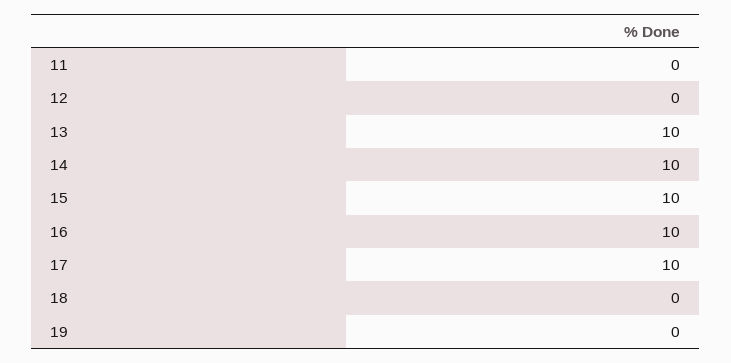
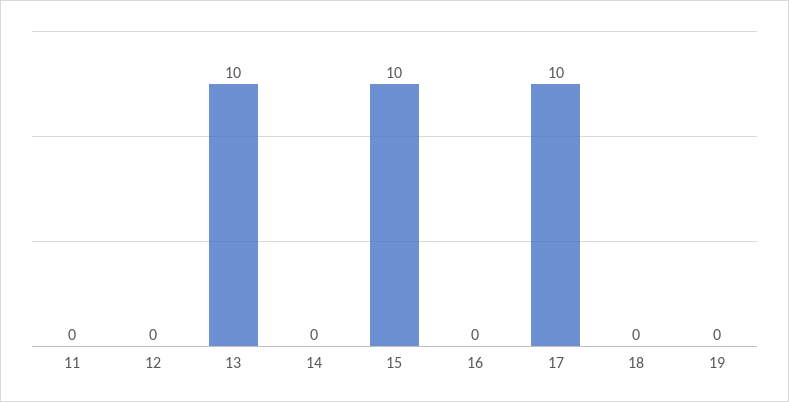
14: 10 -> 0
16: 10 -> 0

